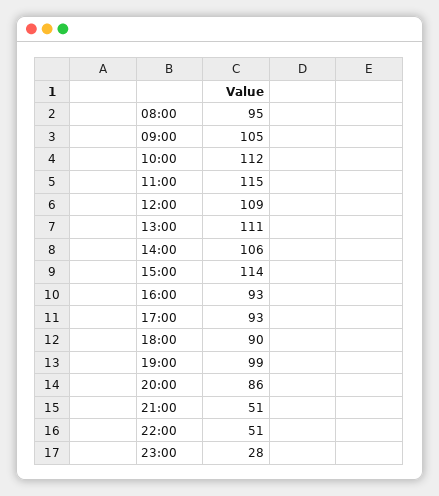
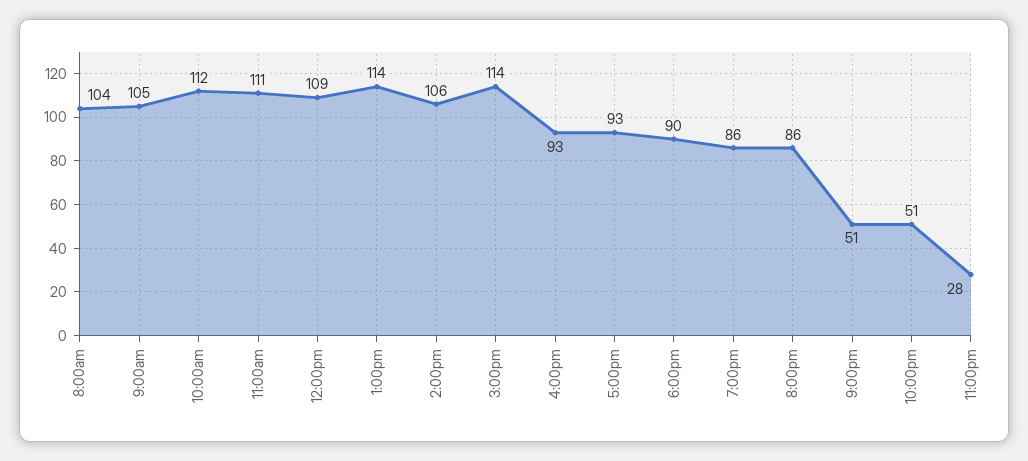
08:00: 95 -> 104
11:00: 115 -> 111
13:00: 111 -> 114
19:00: 99 -> 86

